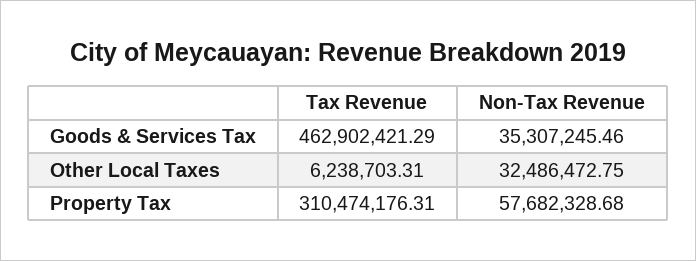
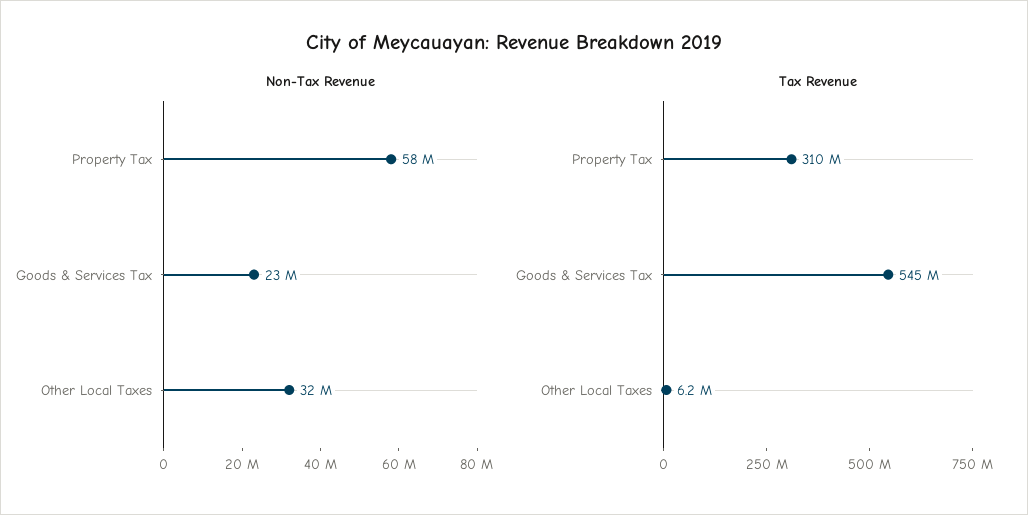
Tax Revenue, Goods & Services Tax: 462902421.29 -> 545000000
Non-Tax Revenue, Goods & Services Tax: 35307245.46 -> 23000000

